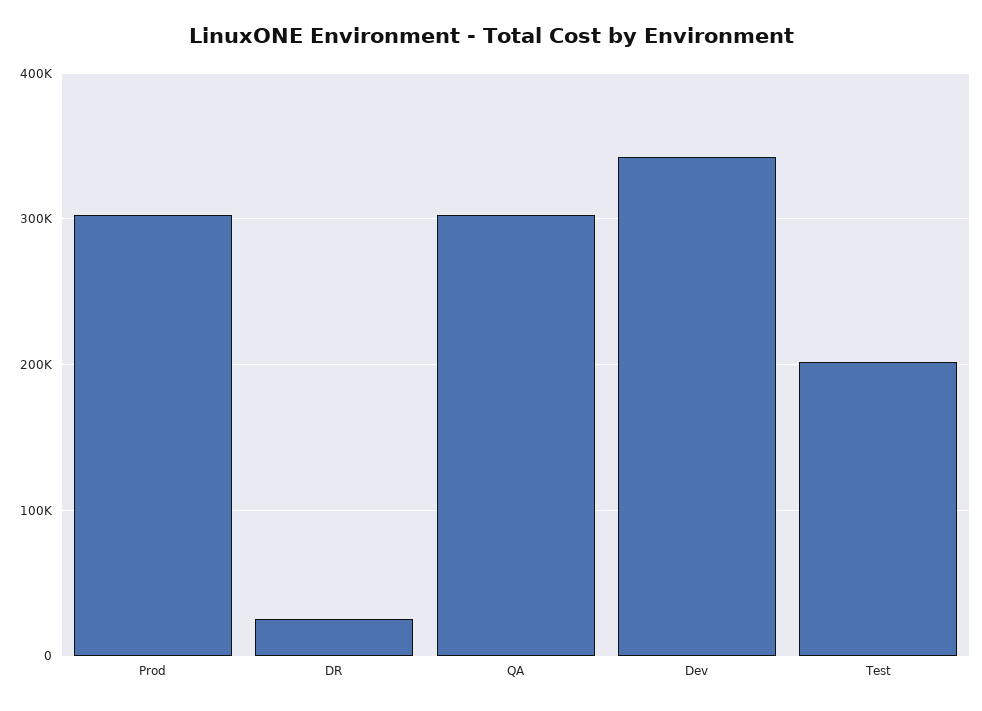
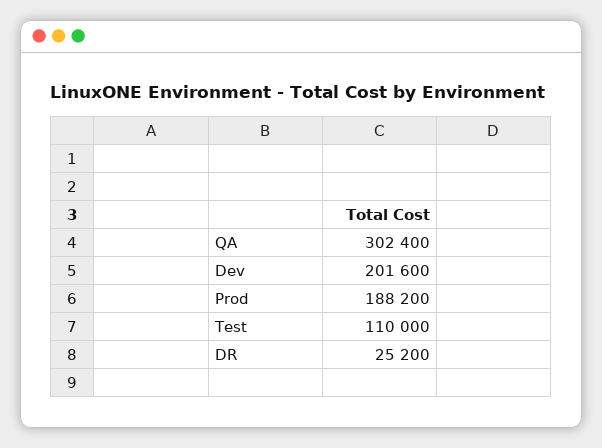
Prod: 300000 -> 188200
Dev: 340000 -> 201600
Test: 200000 -> 110000

